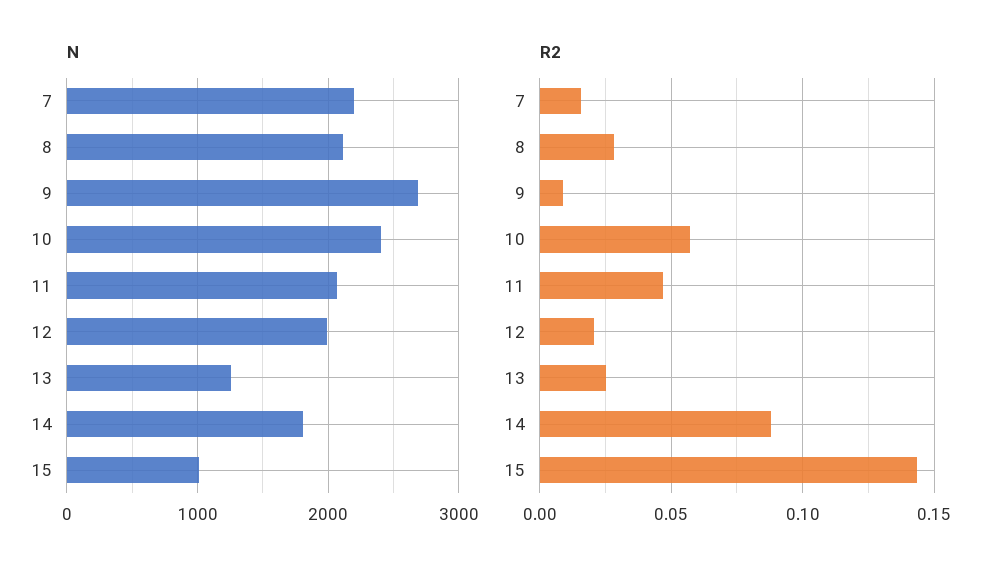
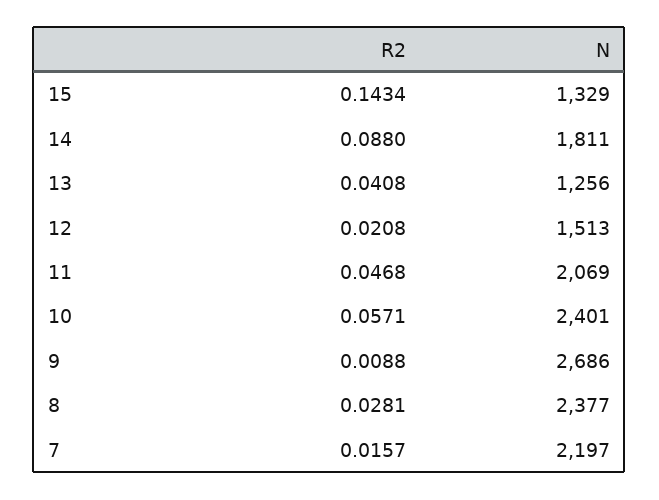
N, 8: 2100 -> 2377
N, 12: 2000 -> 1513
N, 15: 1000 -> 1329
R2, 13: 0.025 -> 0.0408

